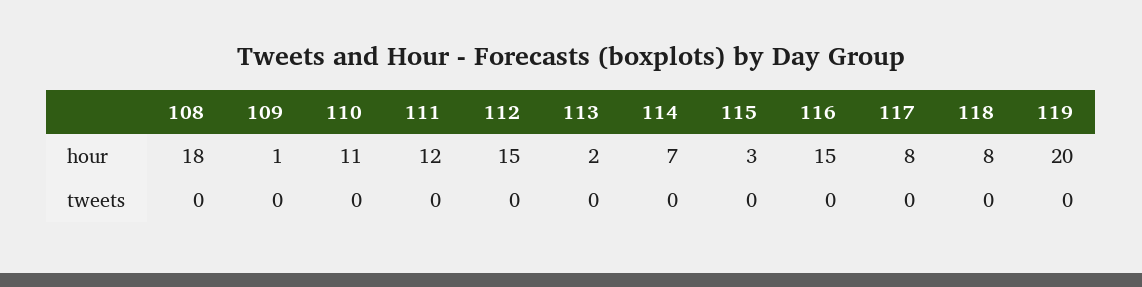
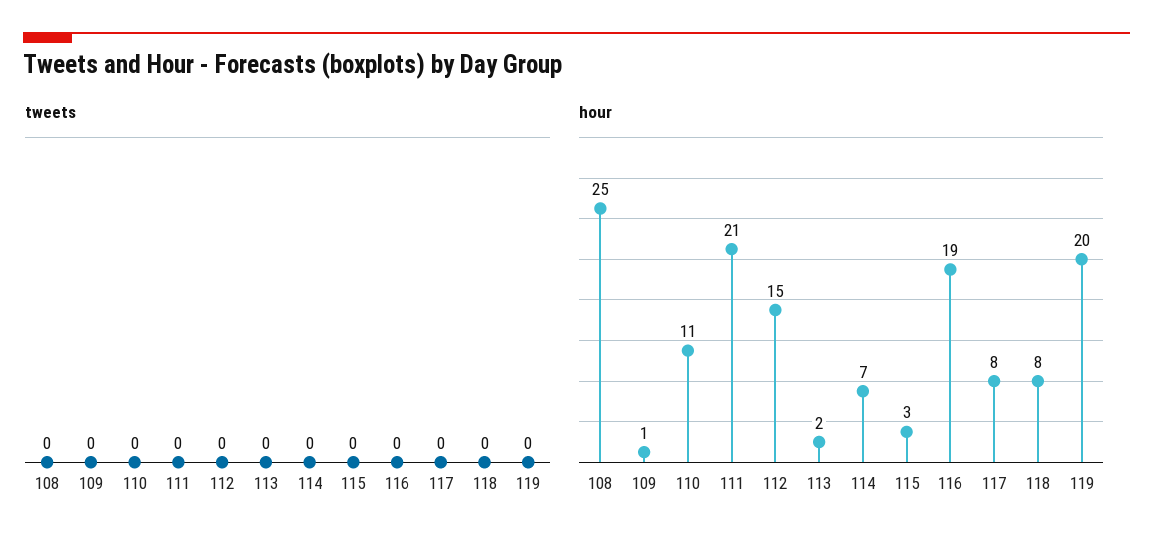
hour, 108: 18 -> 25
hour, 111: 12 -> 21
hour, 116: 15 -> 19

